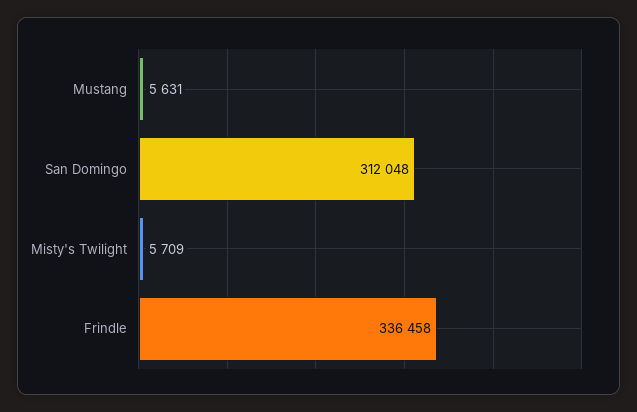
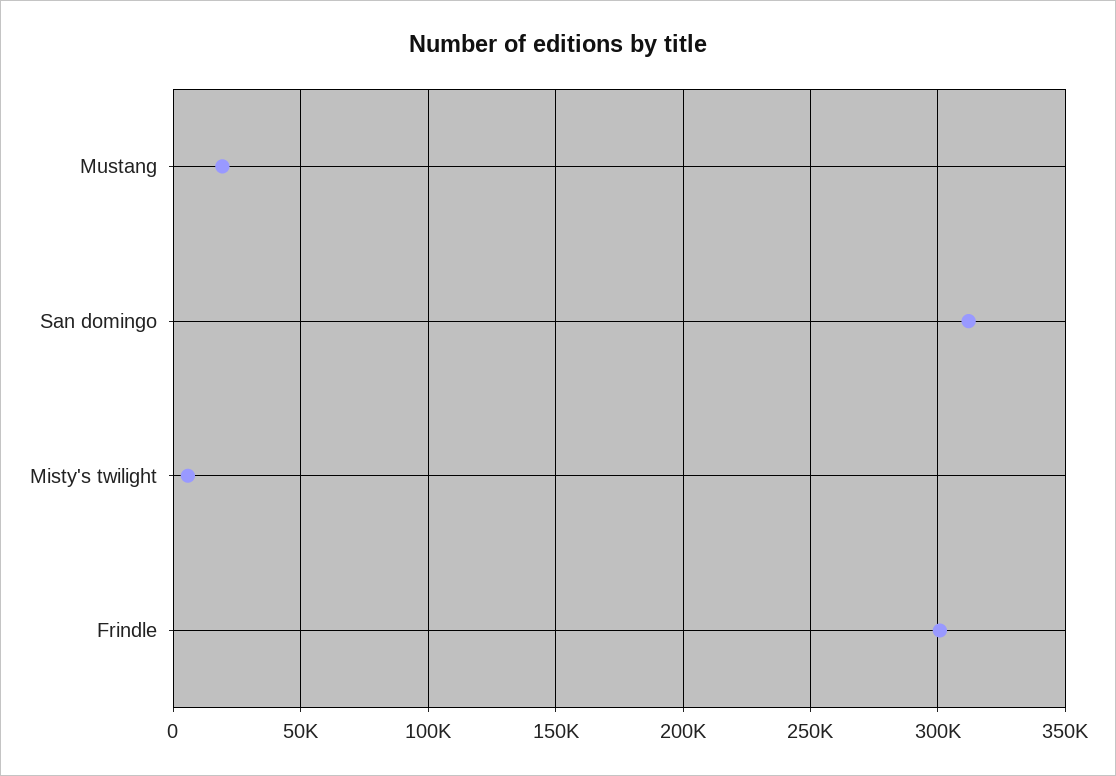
Mustang: 5631 -> 20000
Frindle: 336458 -> 300000

